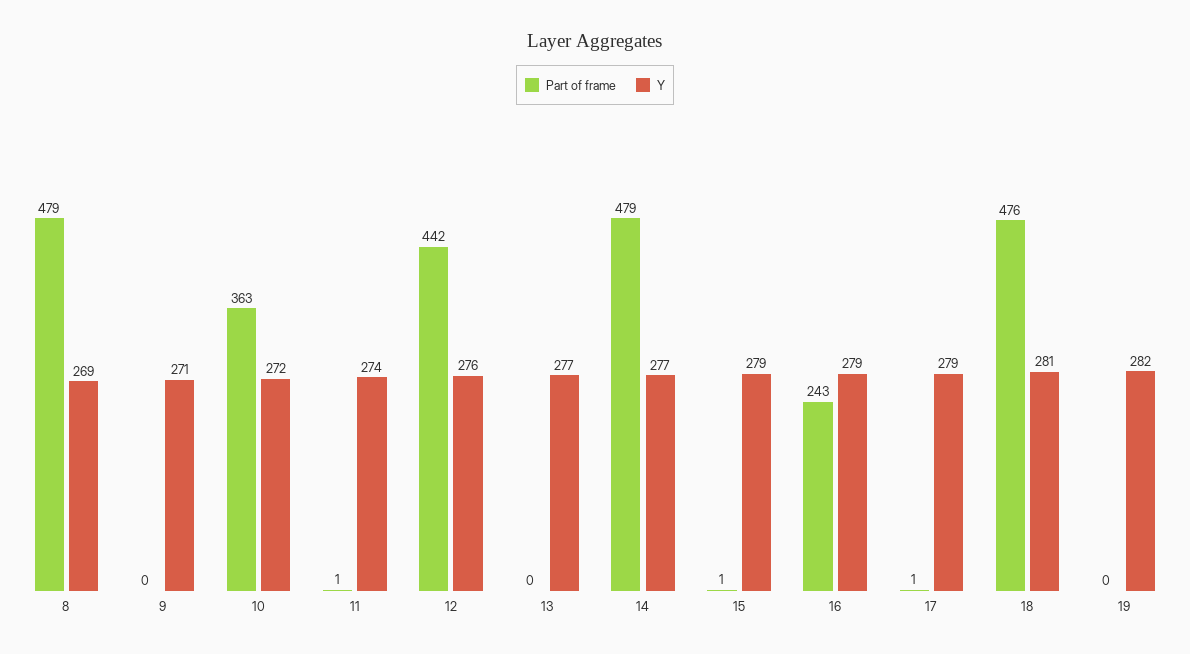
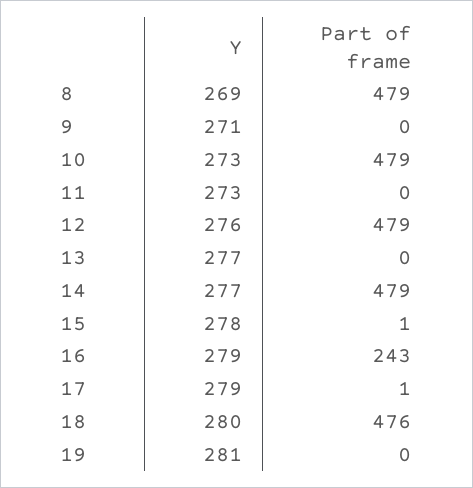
Part of frame, 10: 363 -> 479
Y, 10: 272 -> 273
Part of frame, 11: 1 -> 0
Y, 11: 274 -> 273
Part of frame, 12: 442 -> 479
Y, 15: 279 -> 278
Y, 18: 281 -> 280
Y, 19: 282 -> 281

